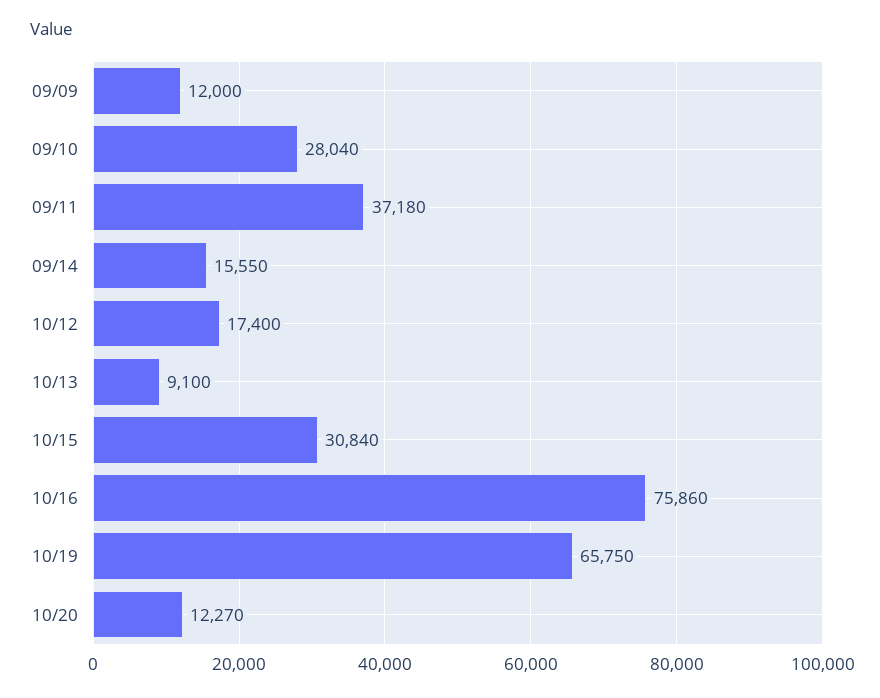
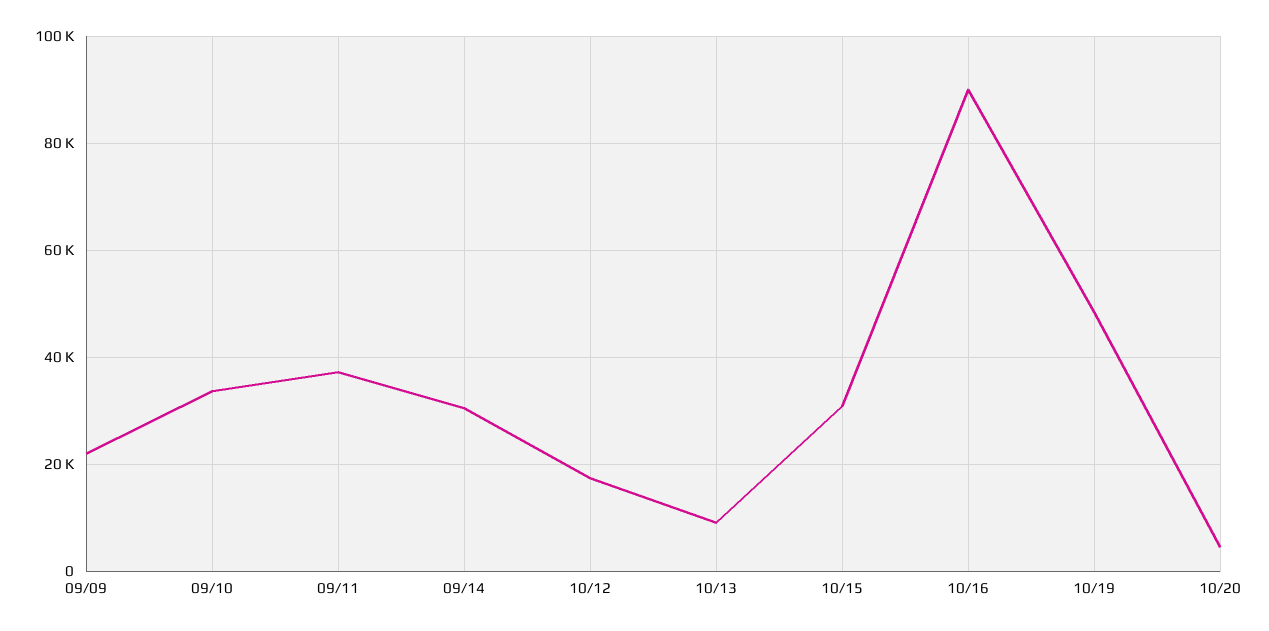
09/09: 12000 -> 22000
09/10: 28040 -> 34000
09/14: 15550 -> 30000
10/16: 75860 -> 90000
10/19: 65750 -> 48000
10/20: 12270 -> 4000

